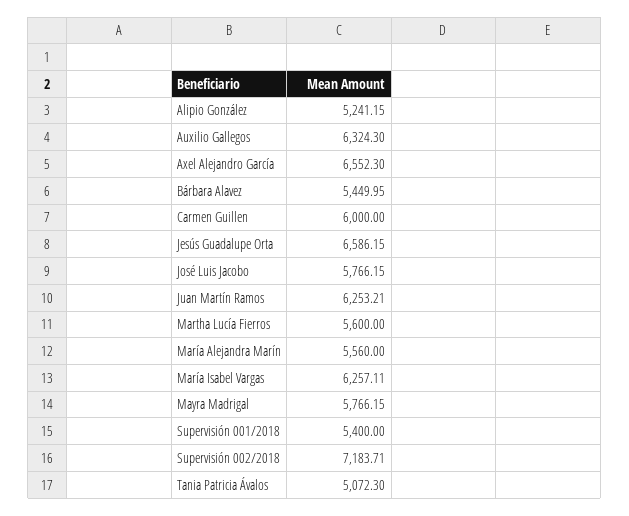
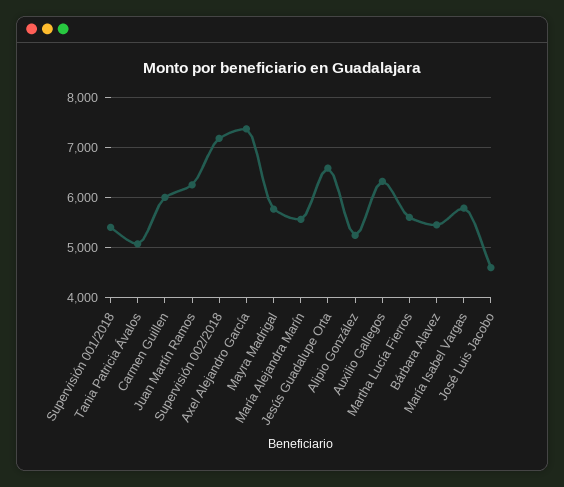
Axel Alejandro García: 6552.3 -> 7400
José Luis Jacobo: 5766.15 -> 4600
María Isabel Vargas: 6257.11 -> 5800

